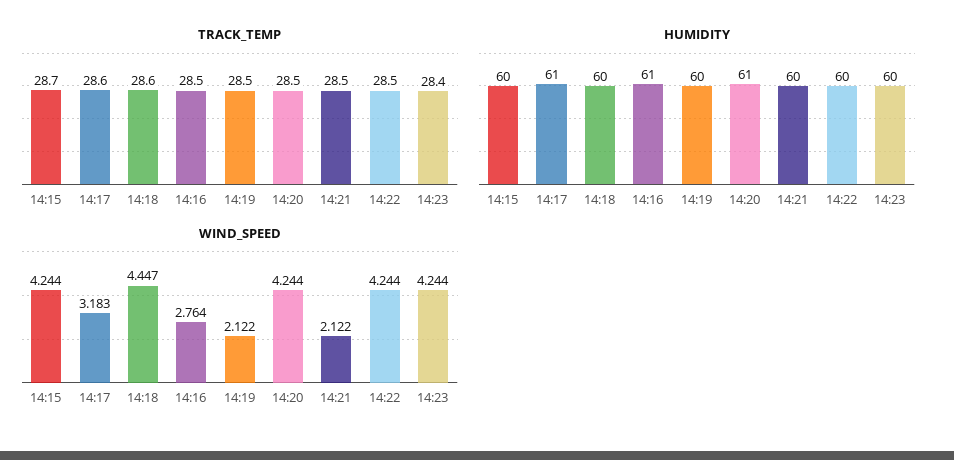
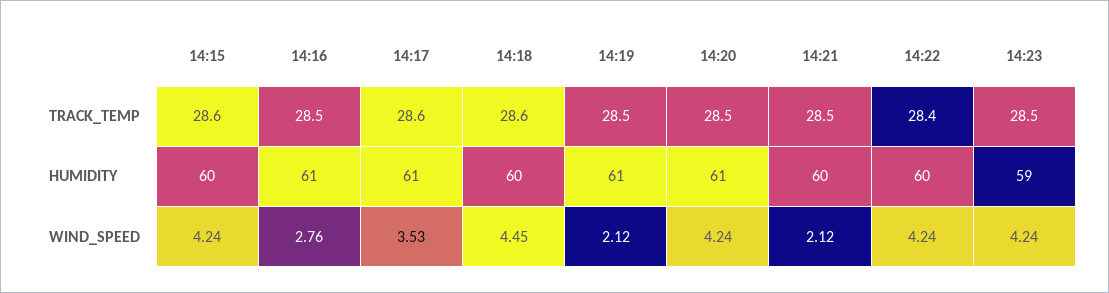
TRACK_TEMP, 14:15: 28.7 -> 28.6
TRACK_TEMP, 14:22: 28.5 -> 28.4
TRACK_TEMP, 14:23: 28.4 -> 28.5
HUMIDITY, 14:19: 60 -> 61
HUMIDITY, 14:23: 60 -> 59
WIND_SPEED, 14:17: 3.183 -> 3.53

